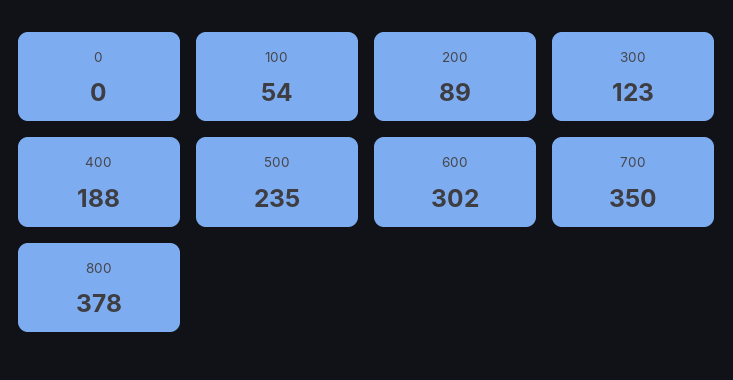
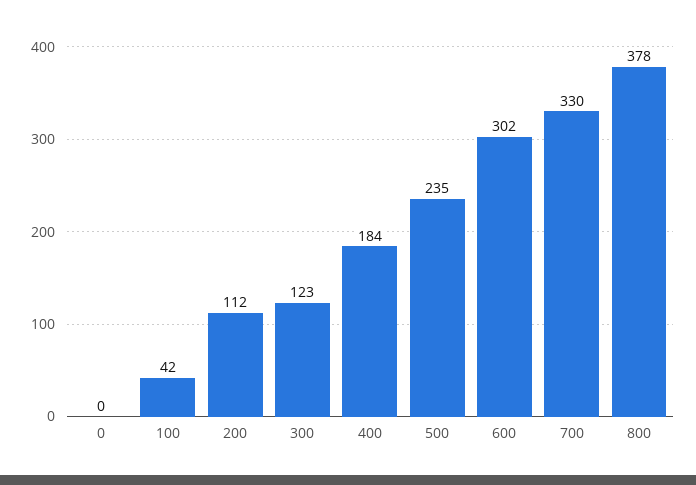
100: 54 -> 42
200: 89 -> 112
400: 188 -> 184
700: 350 -> 330

